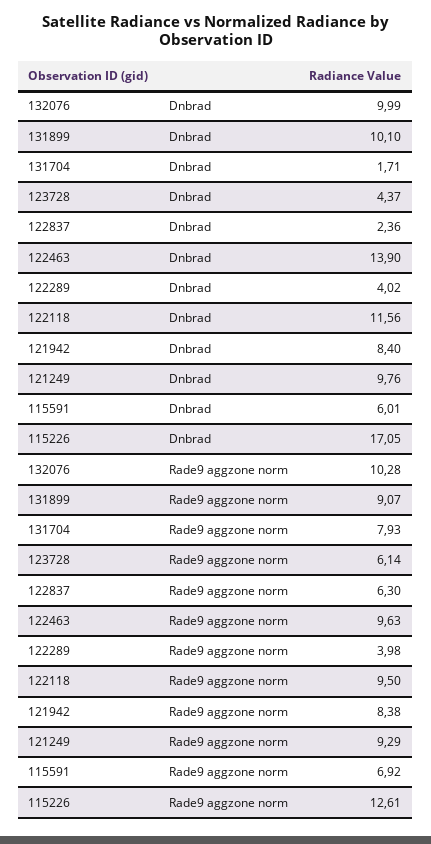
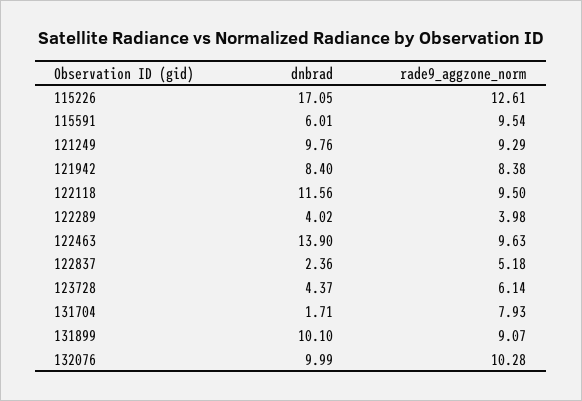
122837, Rade9 aggzone norm: 6.3 -> 5.18
115591, Rade9 aggzone norm: 6.92 -> 9.54

